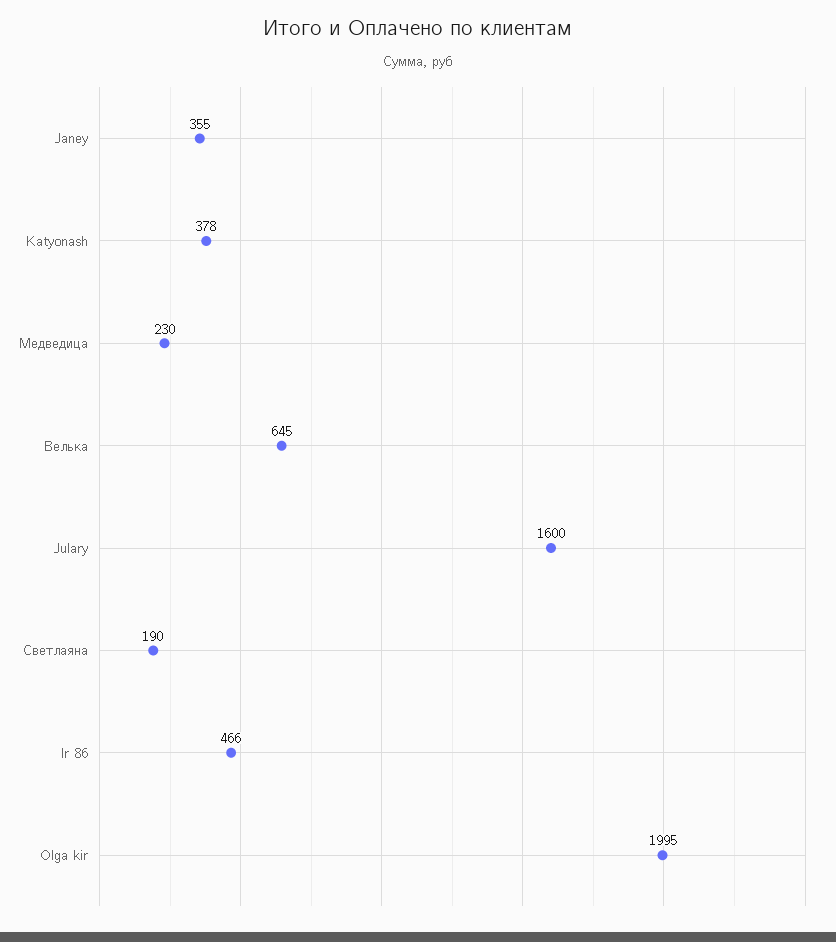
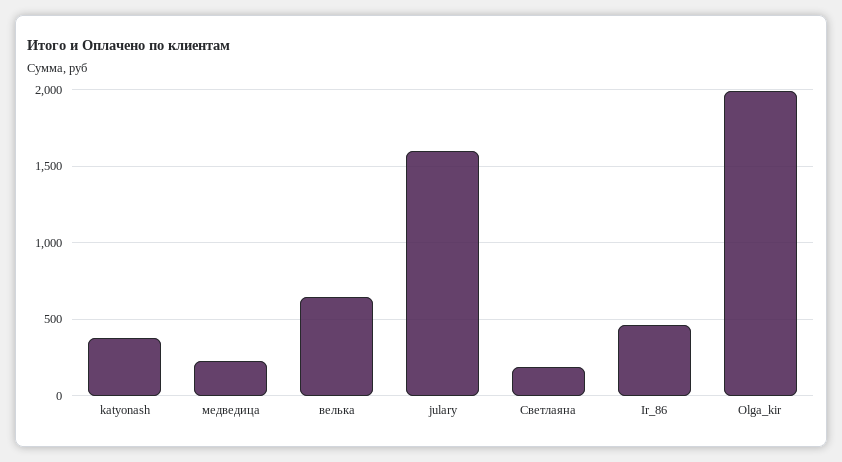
Janey: 355 -> none

